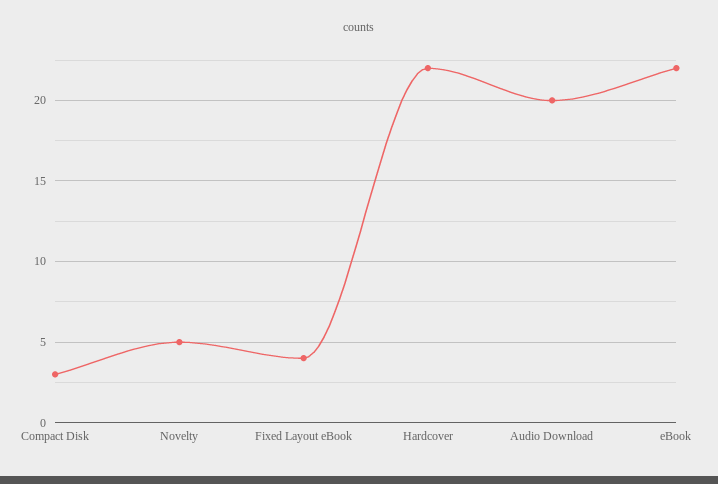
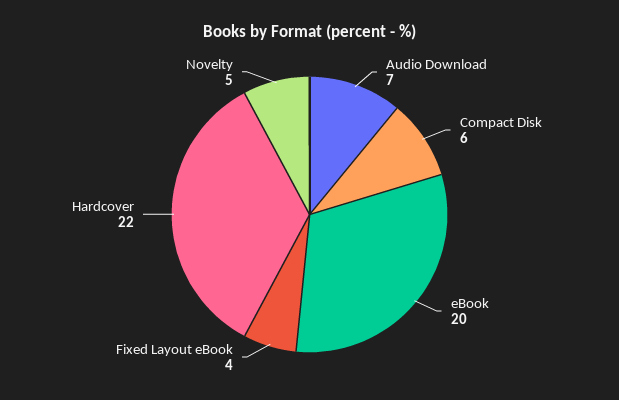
Compact Disk: 3 -> 6
Audio Download: 20 -> 7
eBook: 22 -> 20

